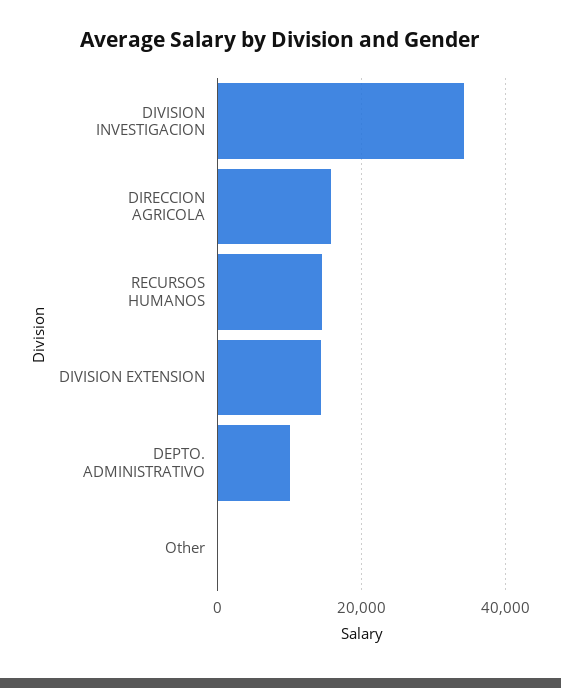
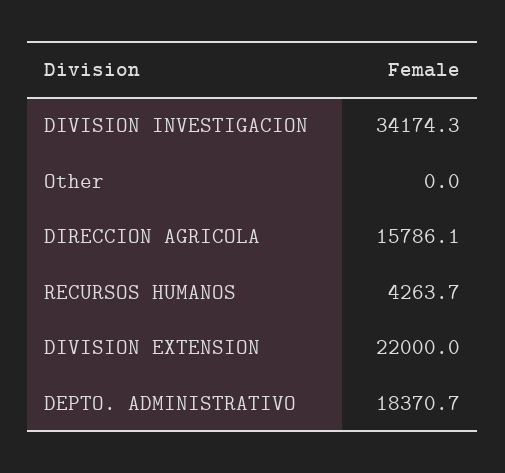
RECURSOS HUMANOS: 14000 -> 4263.7
DIVISION EXTENSION: 14000 -> 22000
DEPTO. ADMINISTRATIVO: 10000 -> 18370.7

